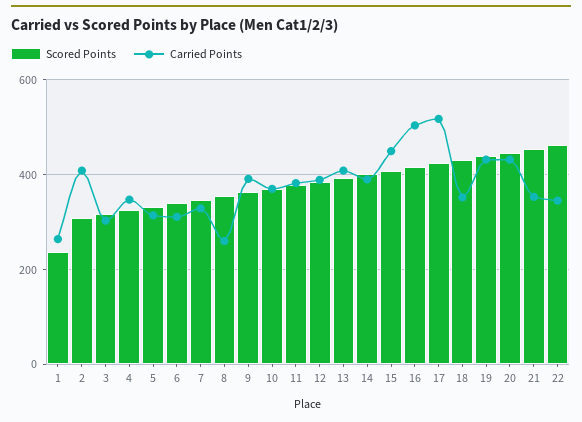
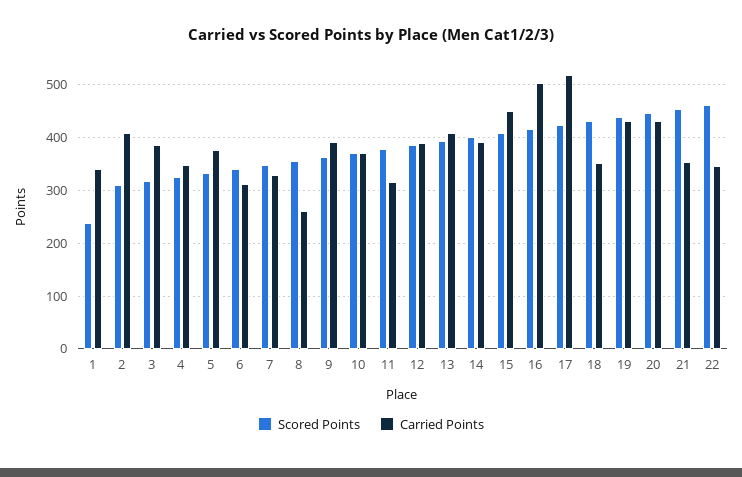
Carried Points, 1: 260 -> 340
Carried Points, 3: 300 -> 380
Carried Points, 5: 320 -> 380
Carried Points, 11: 380 -> 320

